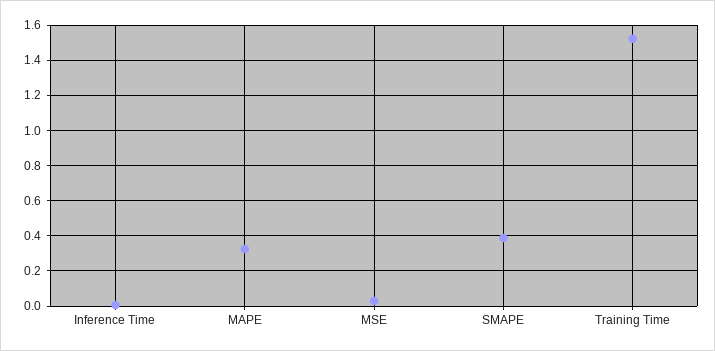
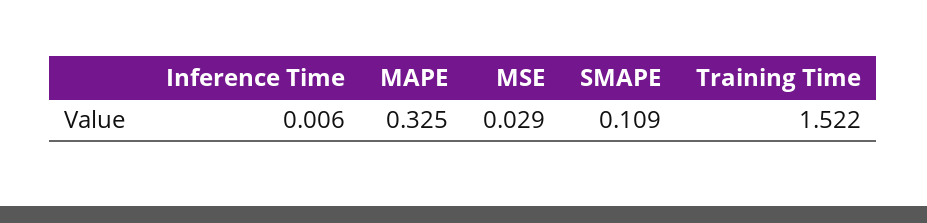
SMAPE: 0.4 -> 0.109

